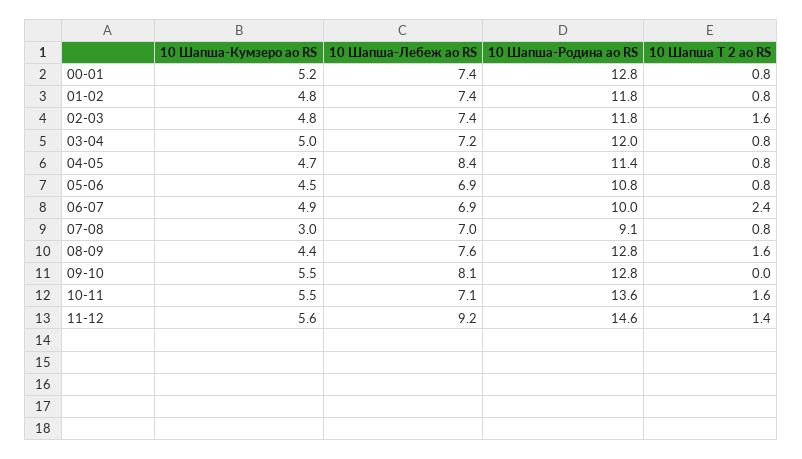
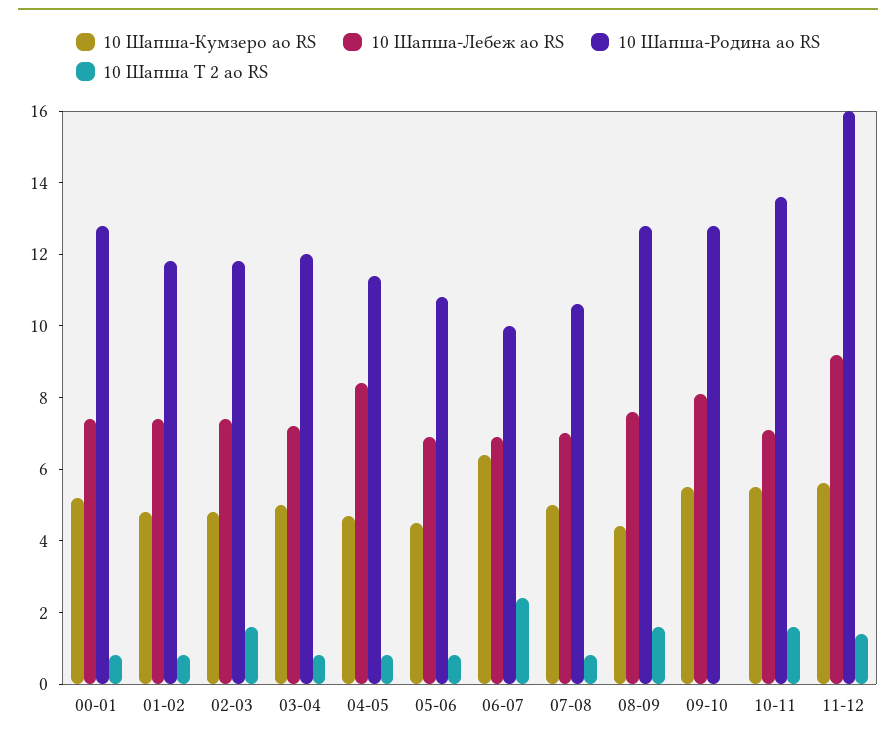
10 Шапша-Кумзеро ао RS, 06-07: 4.9 -> 6.5
10 Шапша-Кумзеро ао RS, 07-08: 3 -> 5
10 Шапша-Родина ао RS, 07-08: 9.1 -> 10.5
10 Шапша-Родина ао RS, 11-12: 14.6 -> 16

